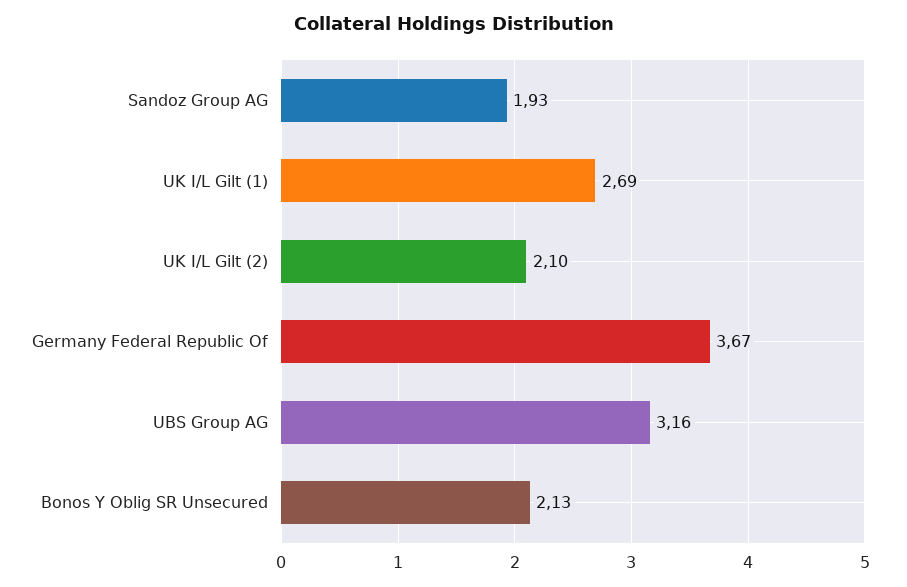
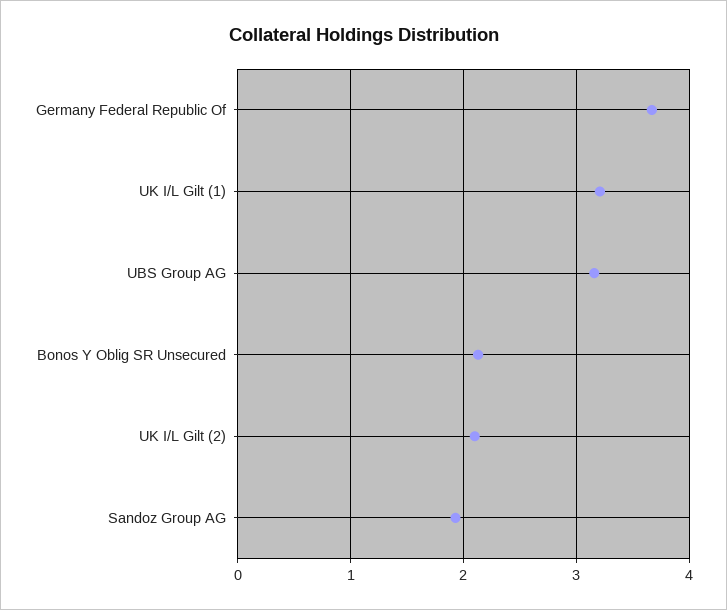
UK I/L Gilt (1): 2.69 -> 3.2

